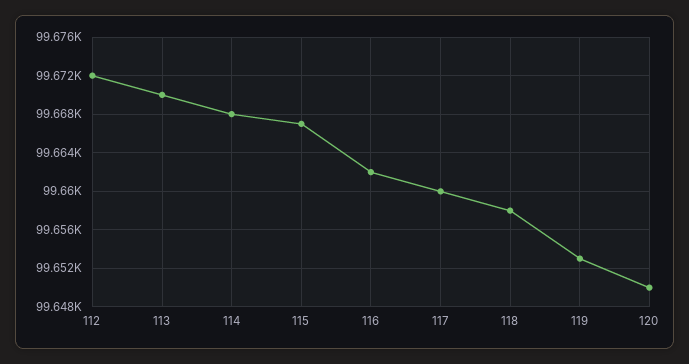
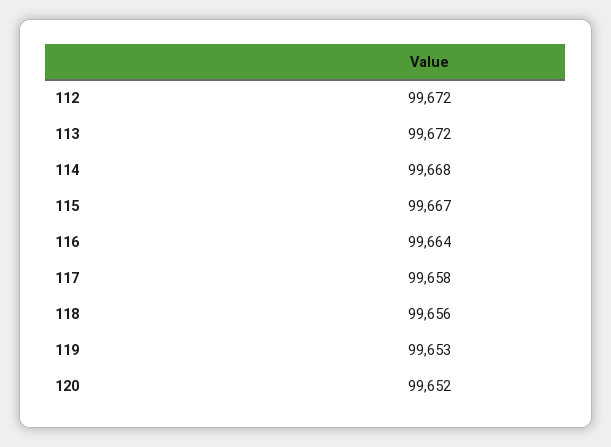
113: 99670 -> 99672
116: 99662 -> 99664
117: 99660 -> 99658
118: 99658 -> 99656
120: 99650 -> 99652

